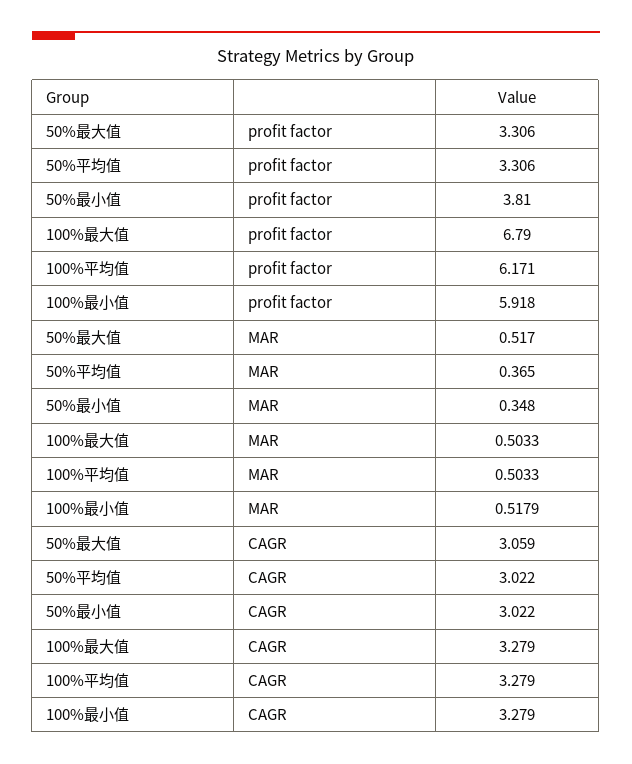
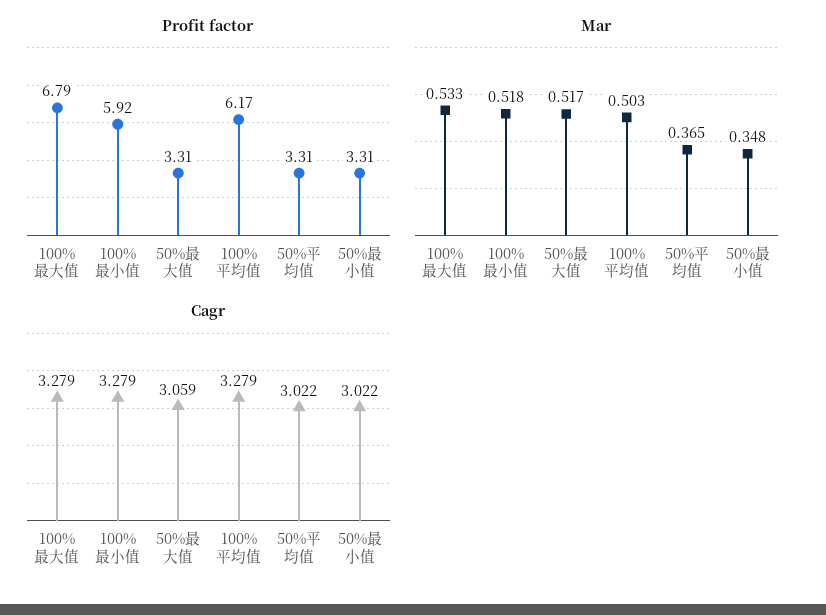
profit factor, 50%最小值: 3.81 -> 3.31
MAR, 100%最大值: 0.5033 -> 0.533

